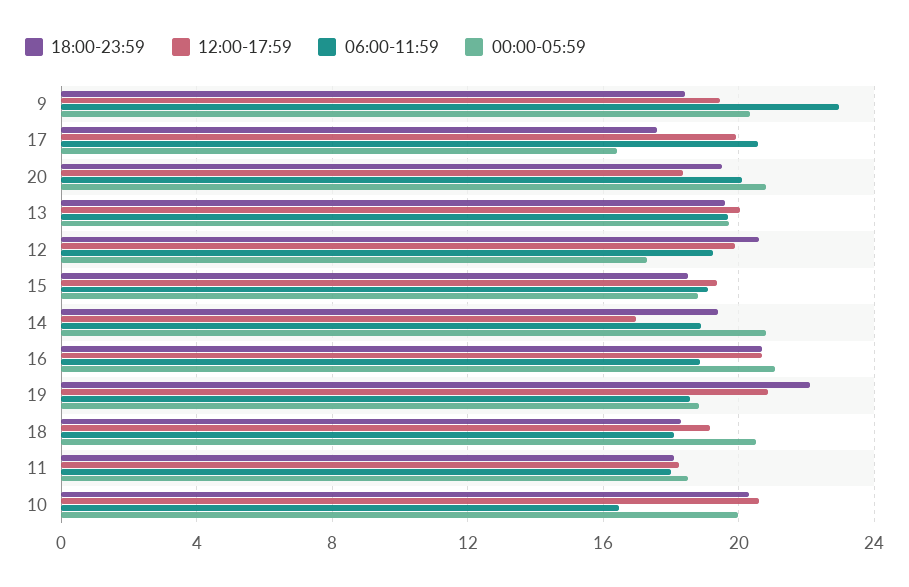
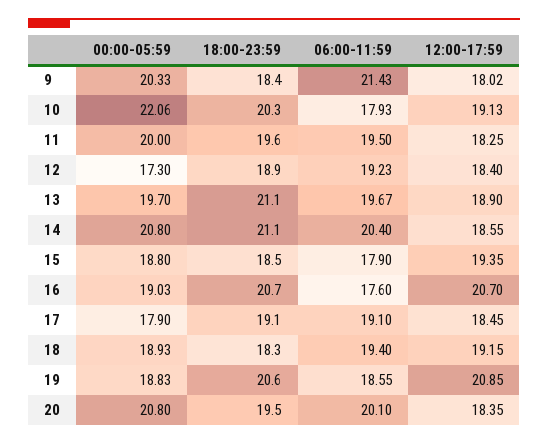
12:00-17:59, 9: 19.5 -> 18.02
06:00-11:59, 9: 23 -> 21.43
18:00-23:59, 17: 17.5 -> 19.1
12:00-17:59, 17: 20 -> 18.45
06:00-11:59, 17: 20.5 -> 19.1
00:00-05:59, 17: 16.5 -> 17.9
18:00-23:59, 13: 19.5 -> 21.1
12:00-17:59, 13: 20 -> 18.9
18:00-23:59, 12: 20.5 -> 18.9
12:00-17:59, 12: 20 -> 18.4
06:00-11:59, 15: 19 -> 17.9
18:00-23:59, 14: 19.5 -> 21.1
12:00-17:59, 14: 17 -> 18.55
06:00-11:59, 14: 19 -> 20.4
06:00-11:59, 16: 19 -> 17.6
00:00-05:59, 16: 21 -> 19.03
18:00-23:59, 19: 22 -> 20.6
06:00-11:59, 18: 18 -> 19.4
00:00-05:59, 18: 20.5 -> 18.93
18:00-23:59, 11: 18 -> 19.6
06:00-11:59, 11: 18 -> 19.5
00:00-05:59, 11: 18.5 -> 20
12:00-17:59, 10: 20.5 -> 19.13
06:00-11:59, 10: 16.5 -> 17.93
00:00-05:59, 10: 20 -> 22.06

